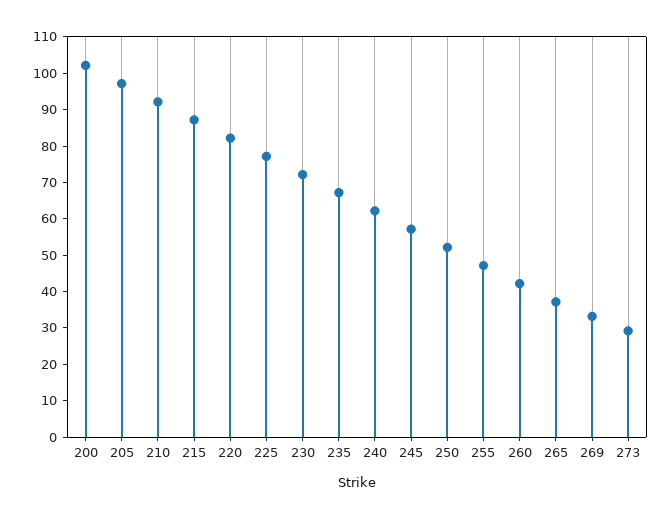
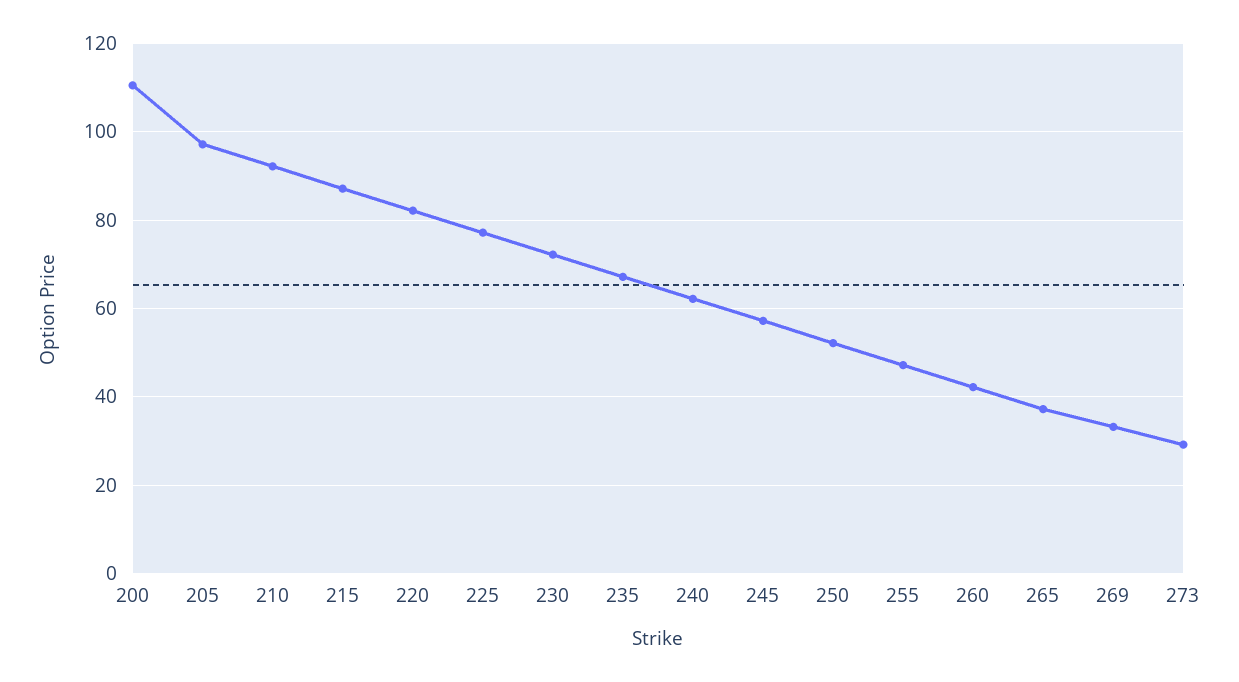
200: 102.5 -> 110

